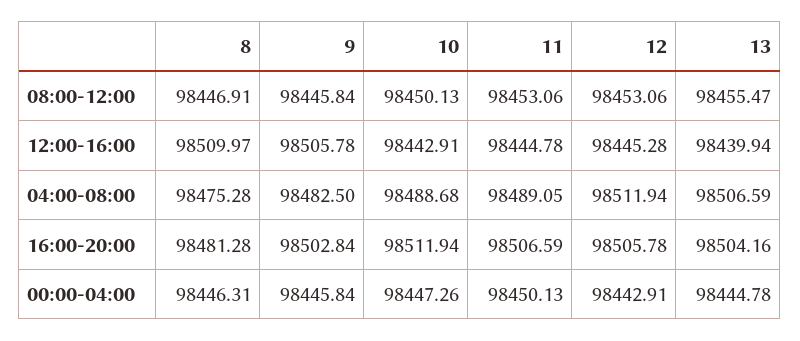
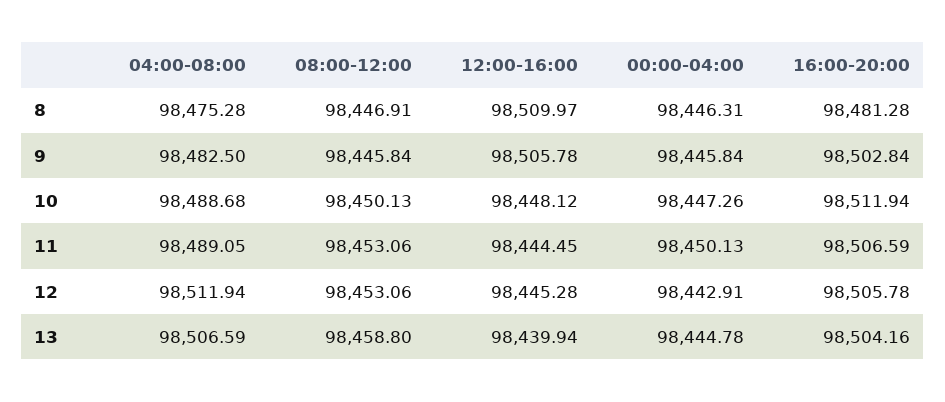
13, 08:00-12:00: 98455.47 -> 98458.8
10, 12:00-16:00: 98442.91 -> 98448.12
11, 12:00-16:00: 98444.78 -> 98444.45

